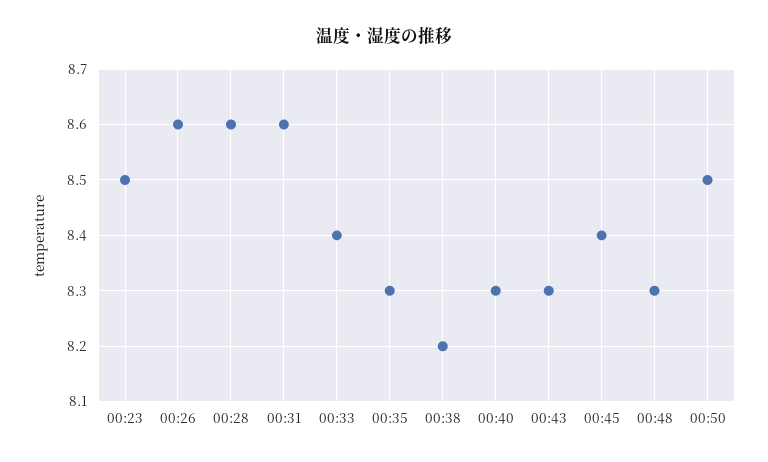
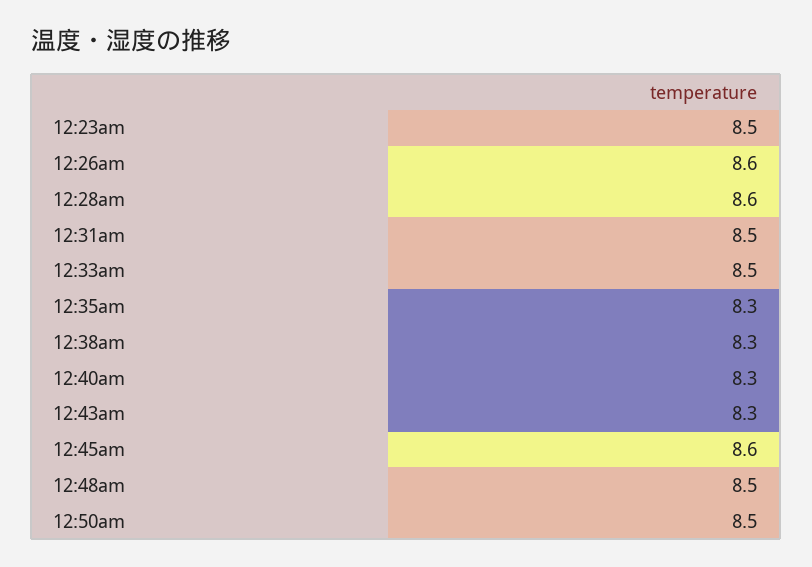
00:31: 8.6 -> 8.5
00:33: 8.4 -> 8.5
00:38: 8.2 -> 8.3
00:45: 8.4 -> 8.6
00:48: 8.3 -> 8.5

